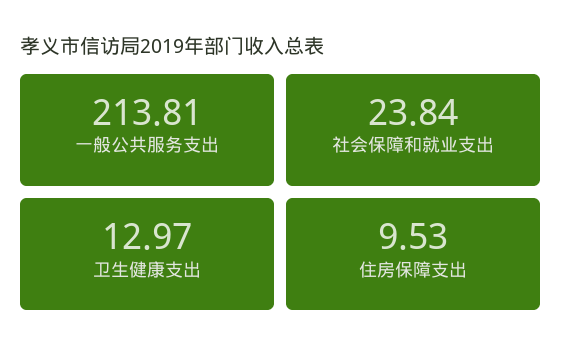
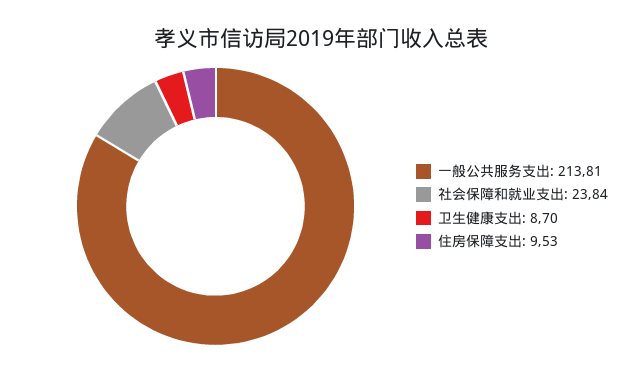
卫生健康支出: 12.97 -> 8.7

